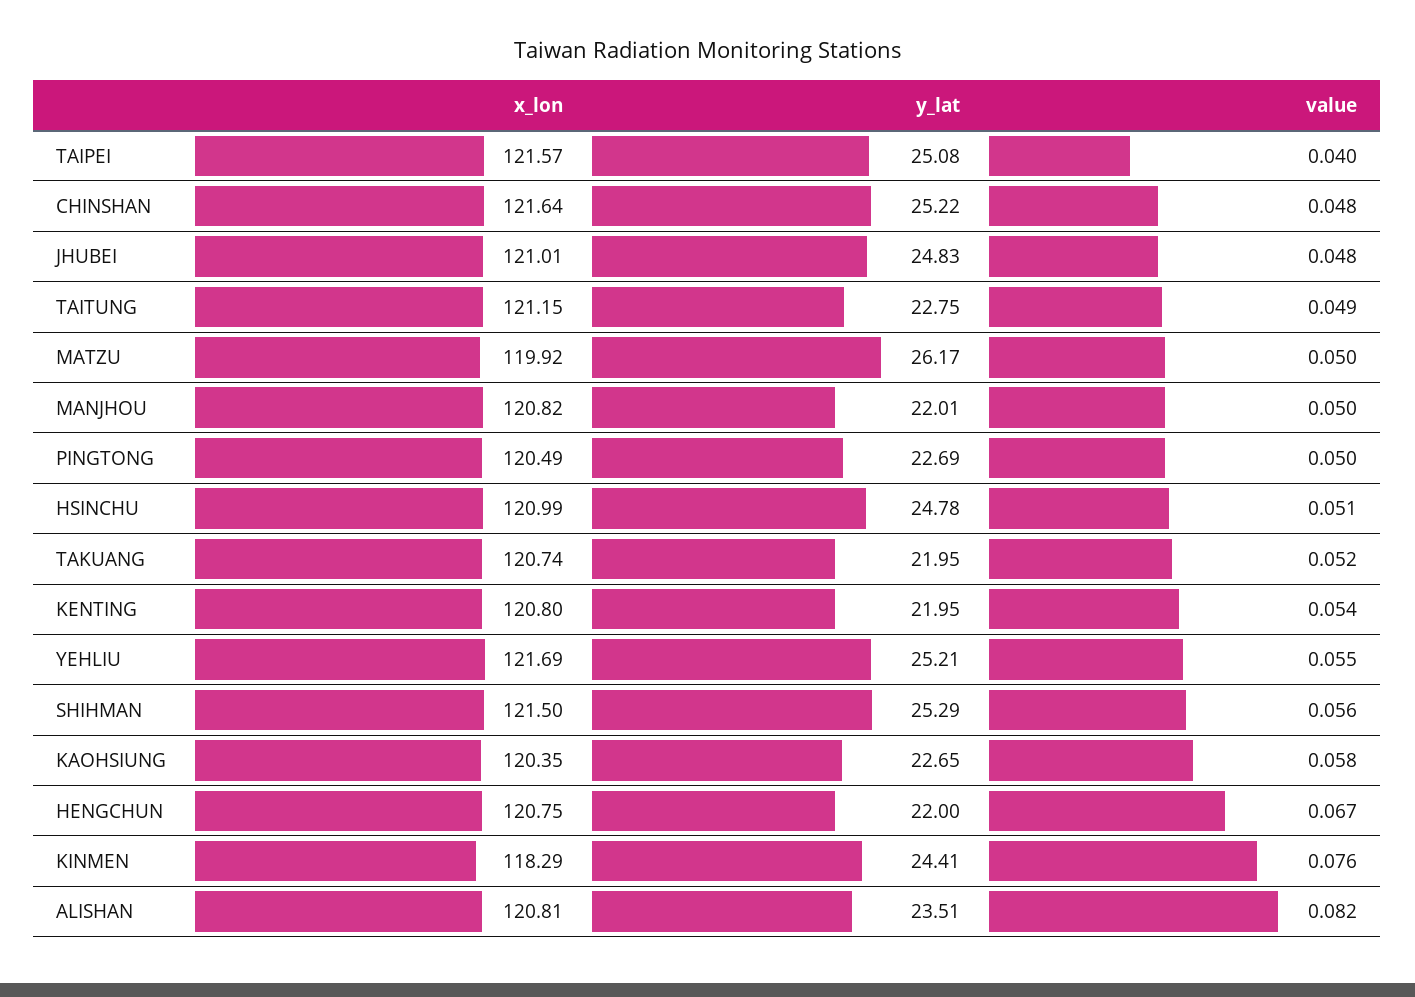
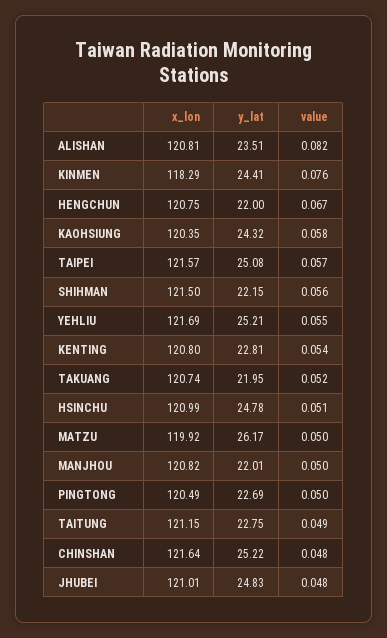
value, TAIPEI: 0.04 -> 0.057
y_lat, KENTING: 21.95 -> 22.81
y_lat, SHIHMAN: 25.29 -> 22.15
y_lat, KAOHSIUNG: 22.65 -> 24.32

